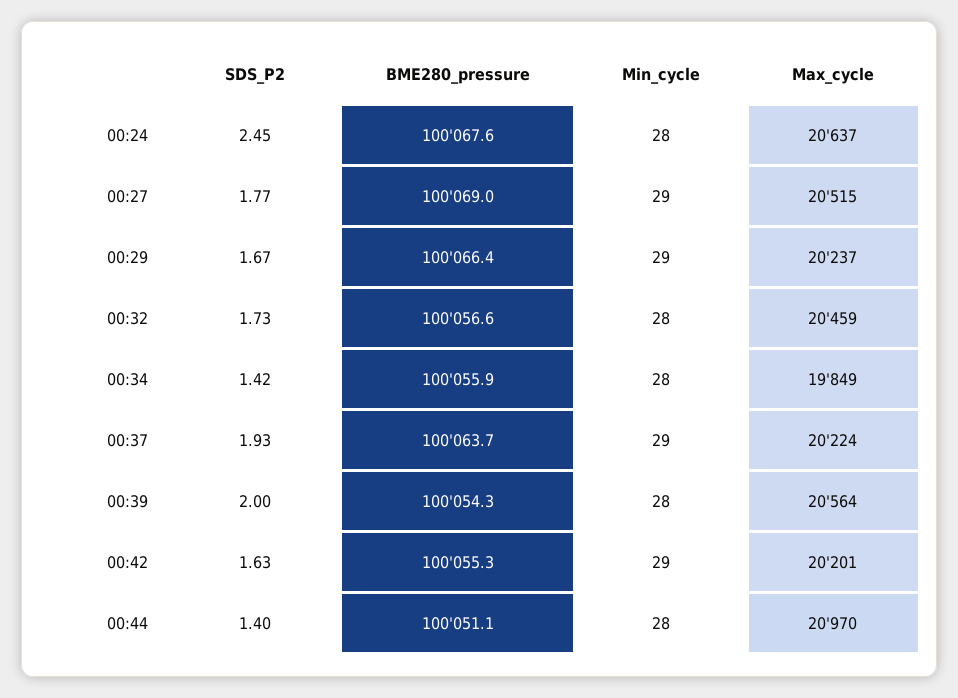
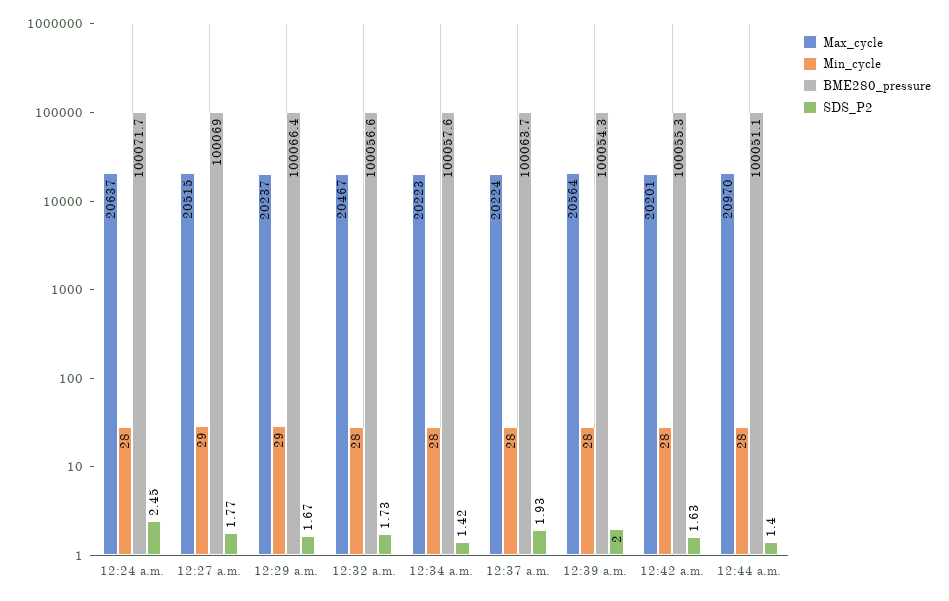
BME280_pressure, 00:24: 100067.6 -> 100071.7
Max_cycle, 00:32: 20459 -> 20467
BME280_pressure, 00:34: 100055.9 -> 100057.6
Max_cycle, 00:34: 19849 -> 20223
Min_cycle, 00:37: 29 -> 28
Min_cycle, 00:42: 29 -> 28

